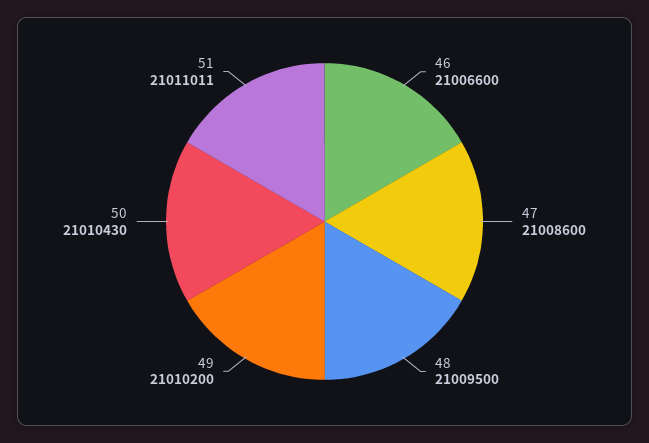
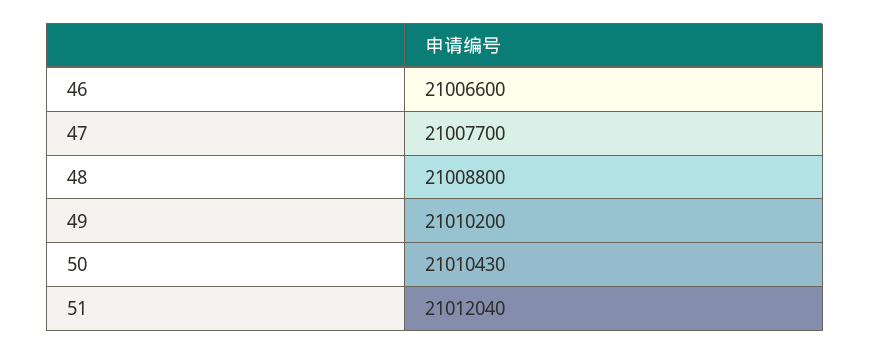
47: 21008600 -> 21007700
48: 21009500 -> 21008800
51: 21011011 -> 21012040

